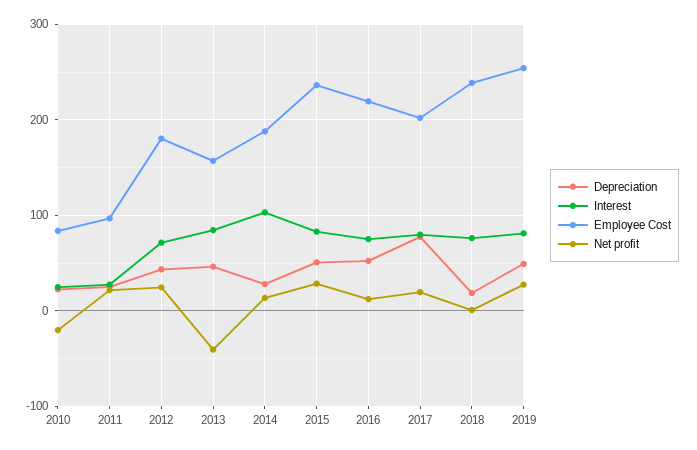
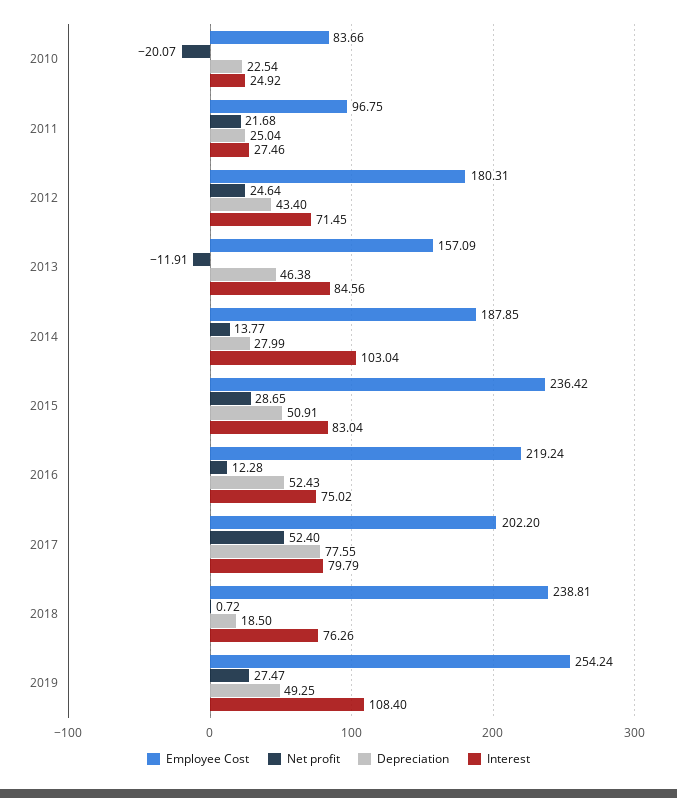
Net profit, 2013: -40 -> -11.91
Net profit, 2017: 20 -> 52.4
Interest, 2019: 80 -> 108.4

